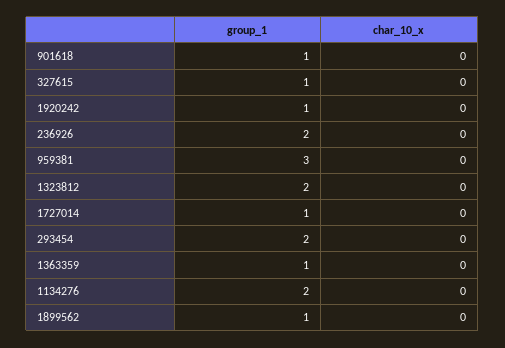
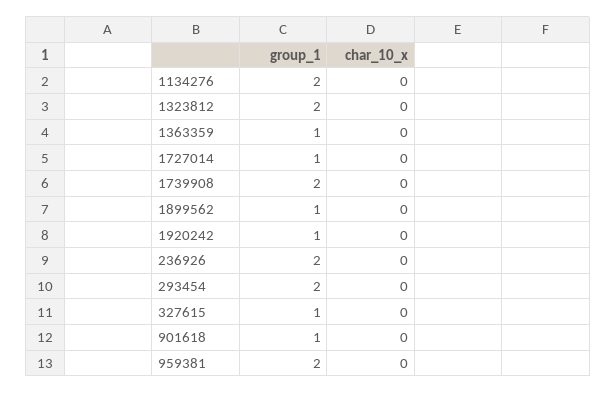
group_1, 959381: 3 -> 2
group_1, 1739908: none -> 2
char_10_x, 1739908: none -> 0

